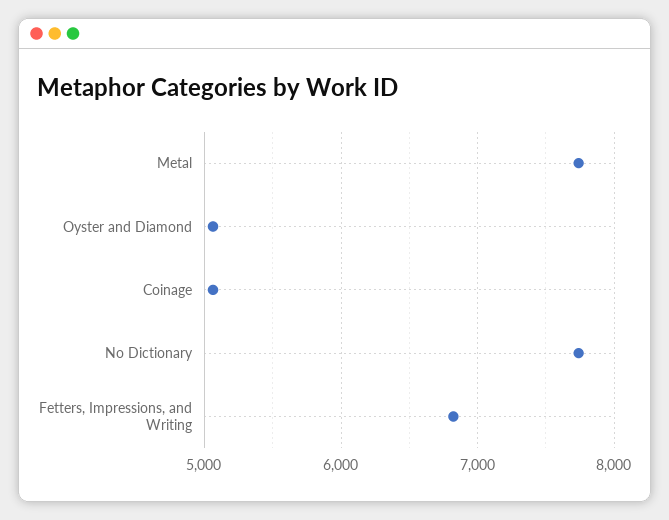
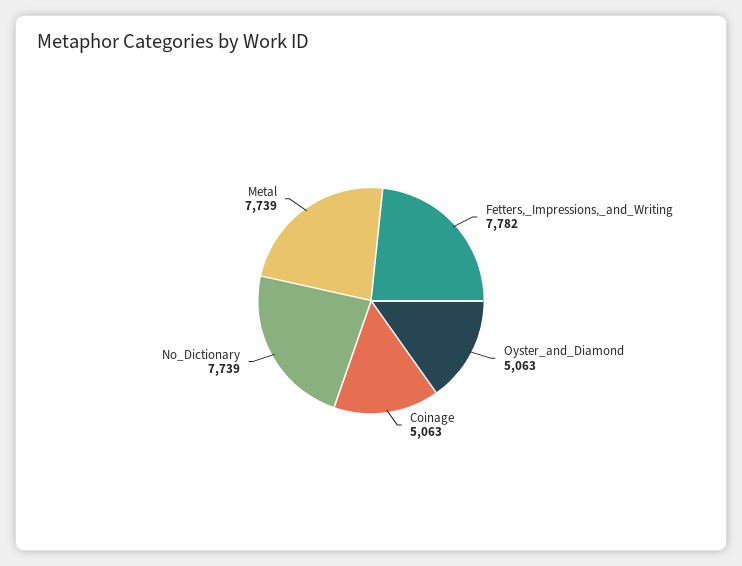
Fetters, Impressions, and Writing: 6800 -> 7782

